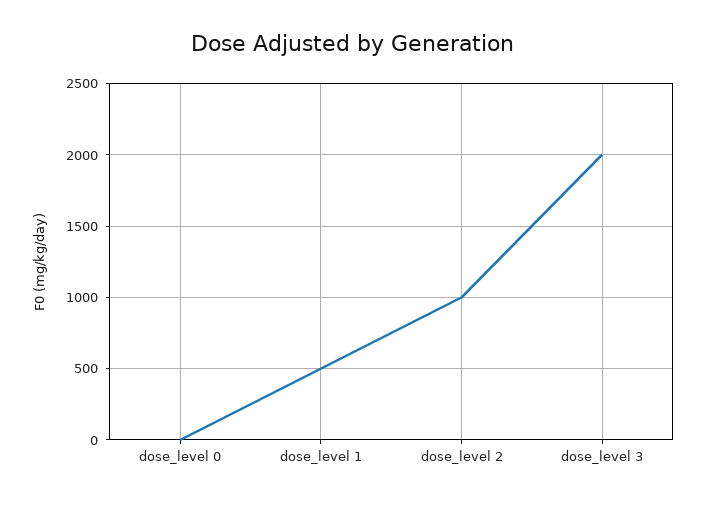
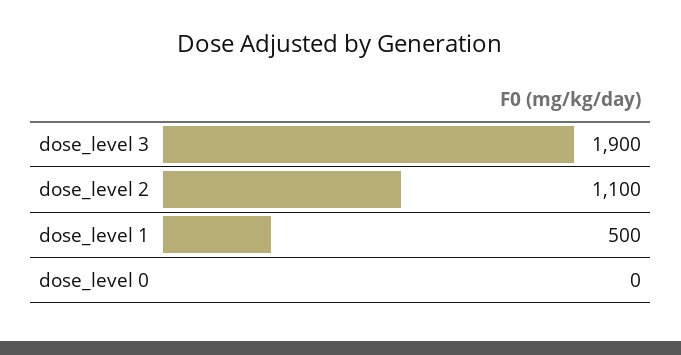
dose_level 2: 1000 -> 1100
dose_level 3: 2000 -> 1900

